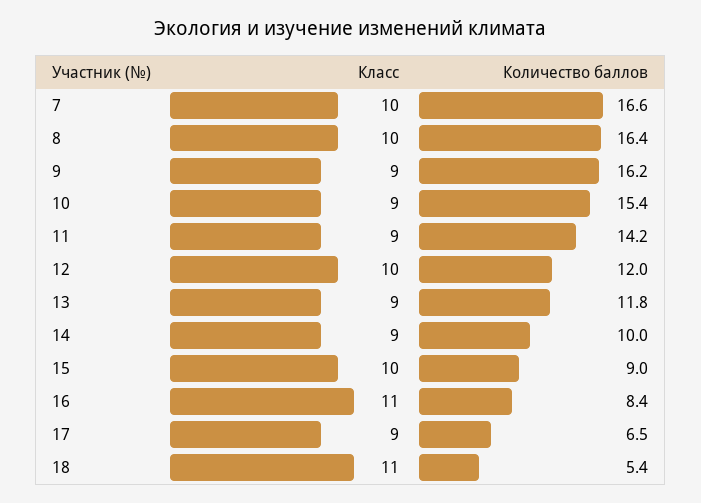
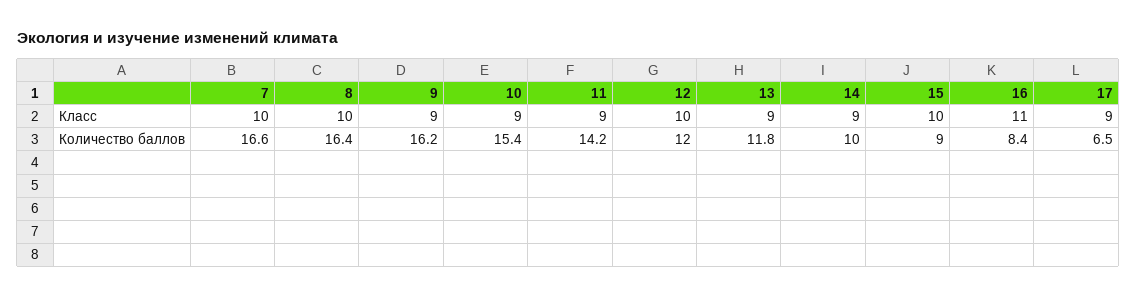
Класс, 18: 11 -> none
Количество баллов, 18: 5.4 -> none

